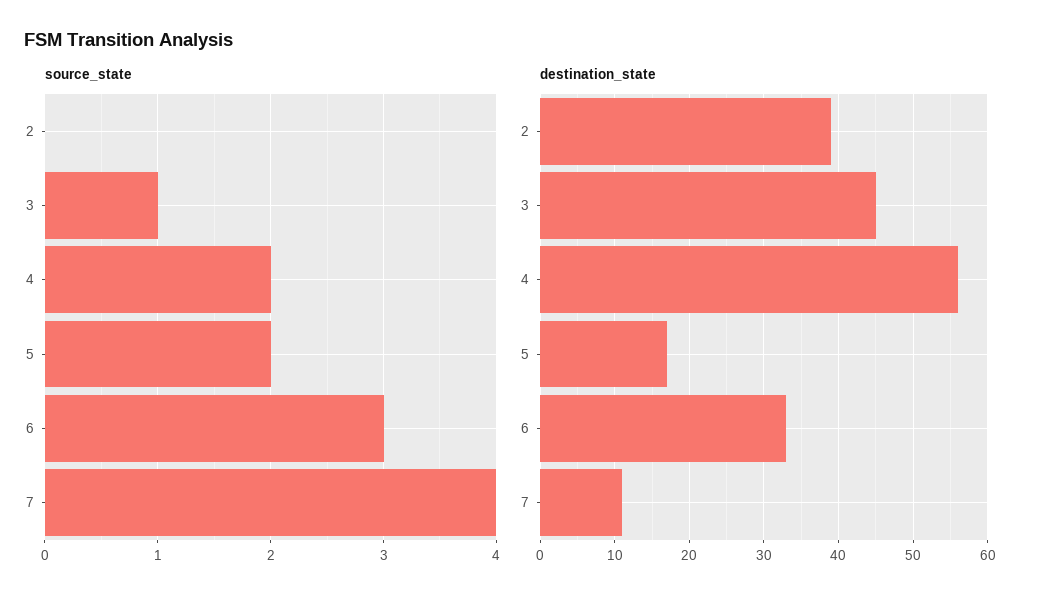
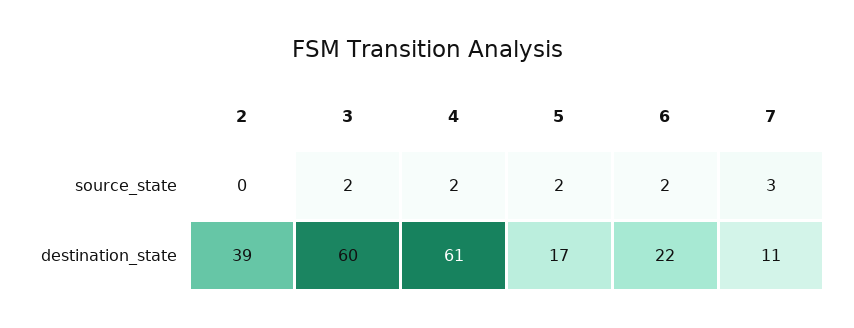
source_state, 3: 1 -> 2
source_state, 6: 3 -> 2
source_state, 7: 4 -> 3
destination_state, 3: 45 -> 60
destination_state, 4: 56 -> 61
destination_state, 6: 33 -> 22

